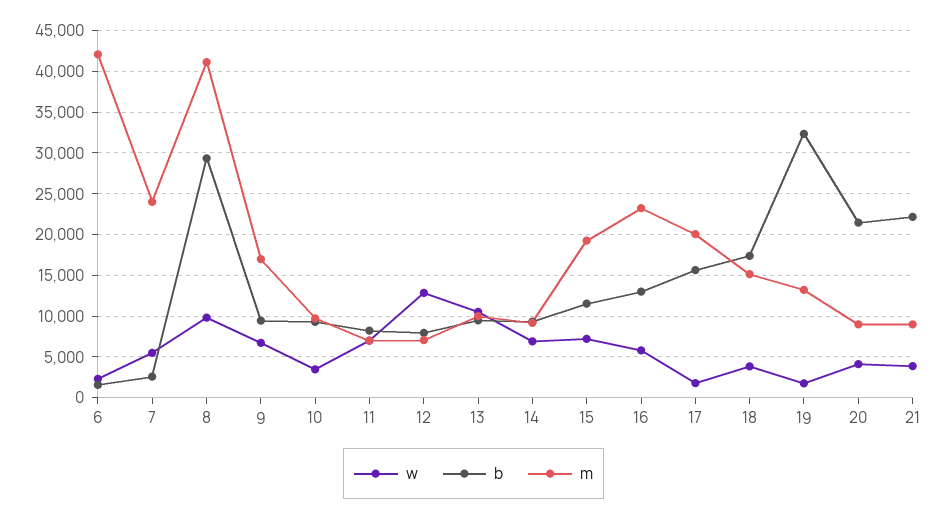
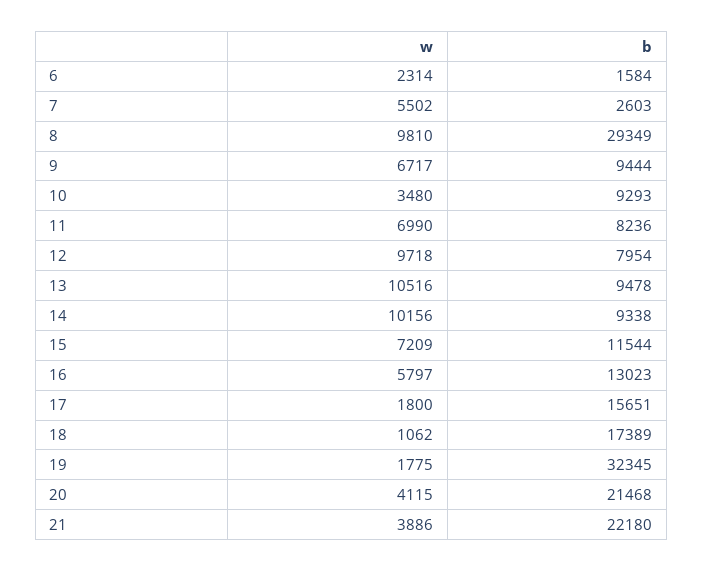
m, 6: 42000 -> none
m, 7: 24000 -> none
m, 8: 41000 -> none
m, 9: 17000 -> none
m, 10: 10000 -> none
m, 11: 7000 -> none
w, 12: 13000 -> 9718
m, 12: 7000 -> none
m, 13: 10000 -> none
w, 14: 7000 -> 10156
m, 14: 9000 -> none
m, 15: 19000 -> none
m, 16: 23000 -> none
m, 17: 20000 -> none
w, 18: 4000 -> 1062
m, 18: 15000 -> none
m, 19: 13000 -> none
m, 20: 9000 -> none
m, 21: 9000 -> none

